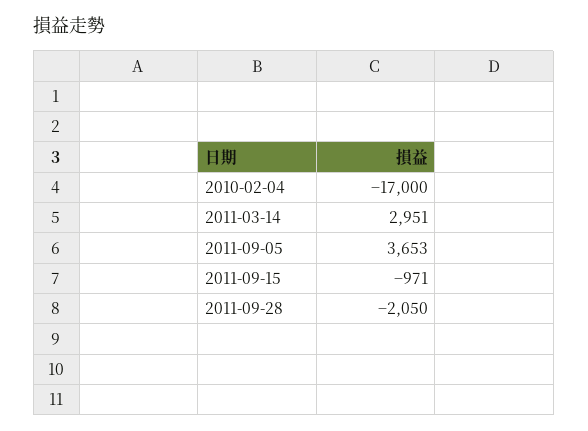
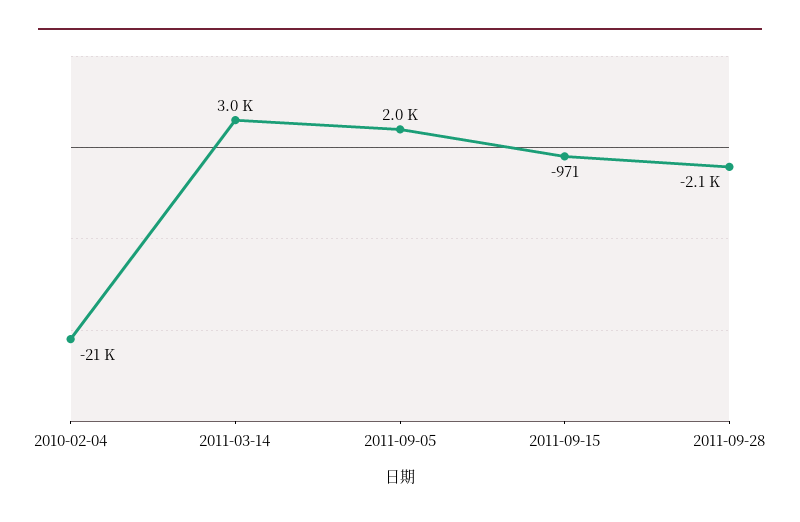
2010-02-04: -17000 -> -21000
2011-09-05: 3653 -> 2000

